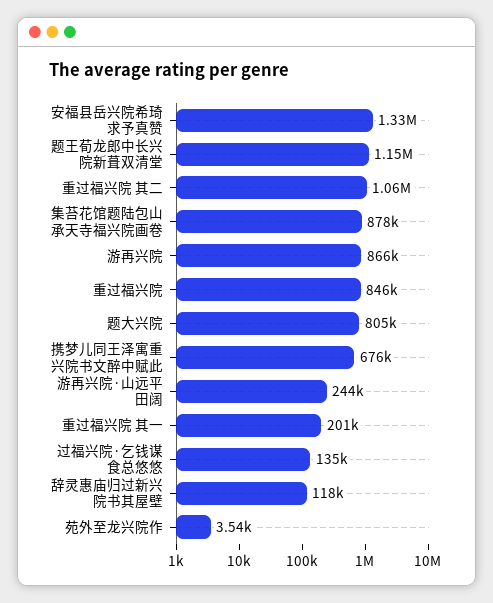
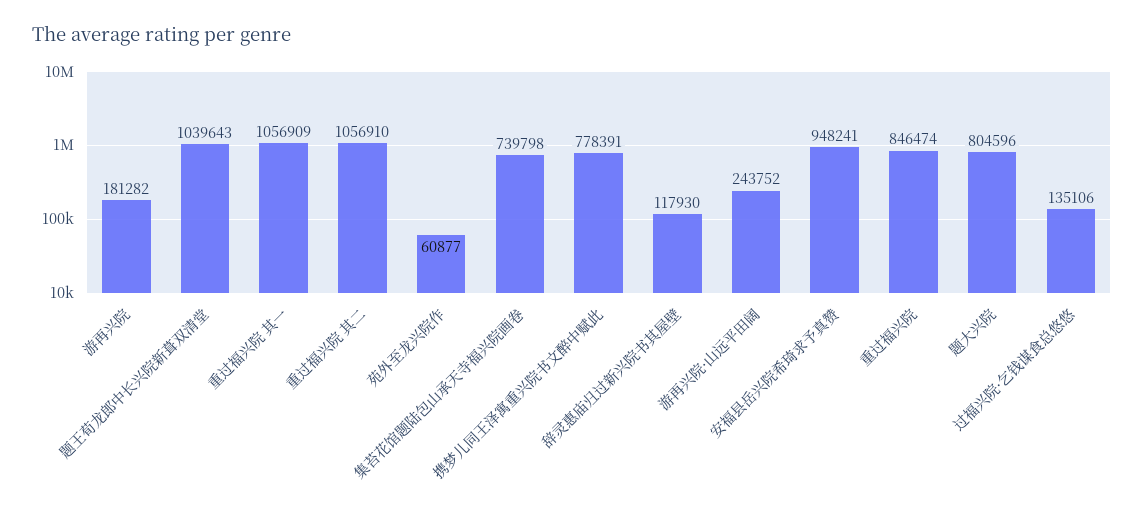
安福县岳兴院希琦求予真赞: 1330000 -> 948241
题王荀龙郎中长兴院新葺双清堂: 1150000 -> 1039643
集苔花馆题陆包山承天寺福兴院画卷: 878000 -> 739798
游再兴院: 866000 -> 181282
携梦儿同王泽寓重兴院书文醉中赋此: 676000 -> 778391
重过福兴院 其一: 201000 -> 1056909
苑外至龙兴院作: 3540 -> 60877

